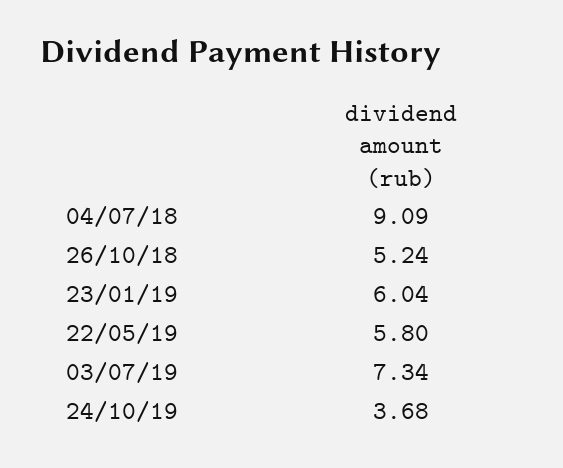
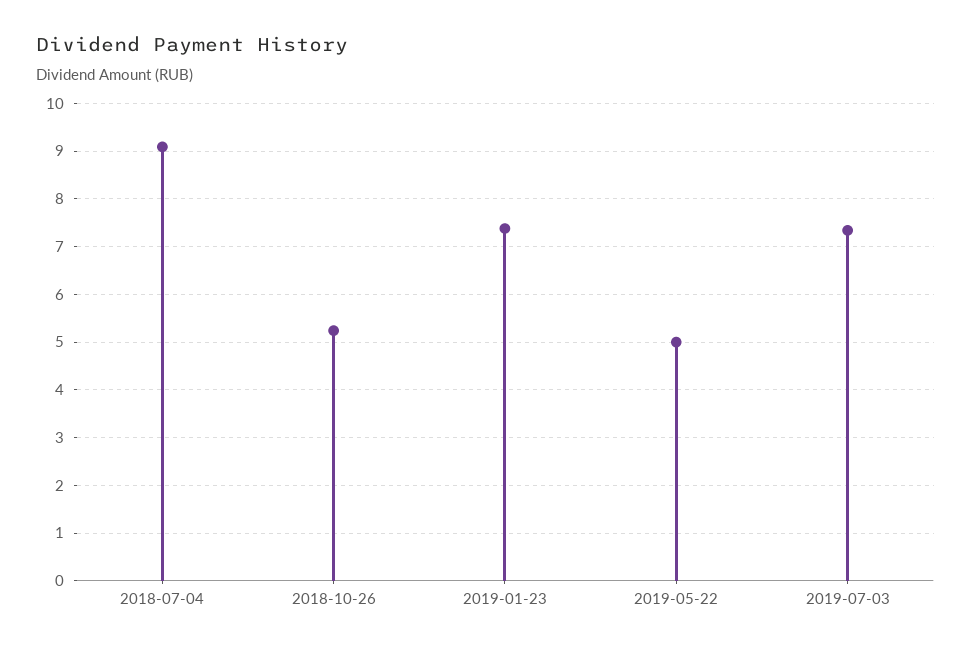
23/01/19: 6.04 -> 7.4
22/05/19: 5.8 -> 5
24/10/19: 3.68 -> none

